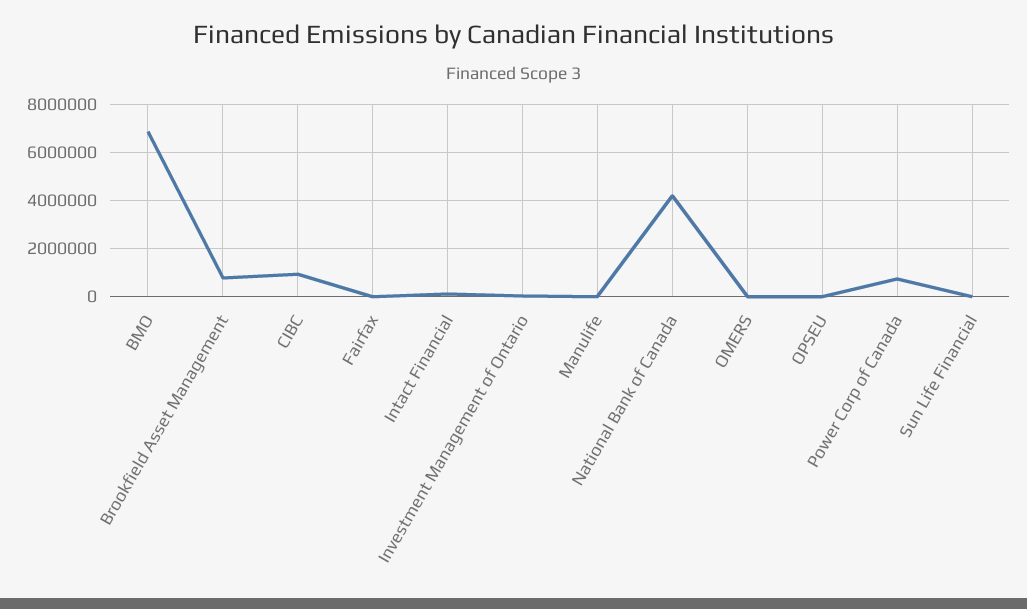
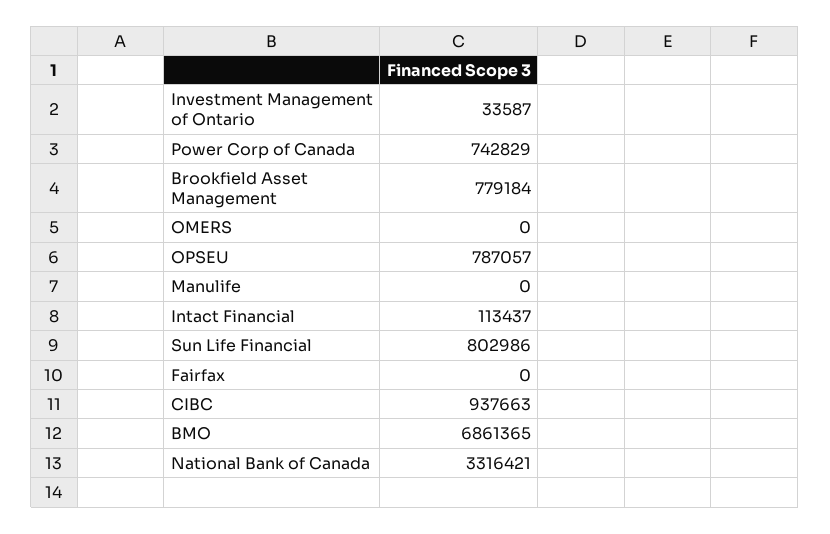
National Bank of Canada: 4250000 -> 3316421
OPSEU: 0 -> 787057
Sun Life Financial: 0 -> 802986

